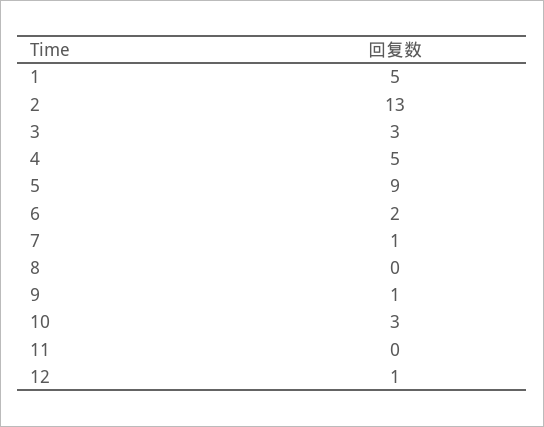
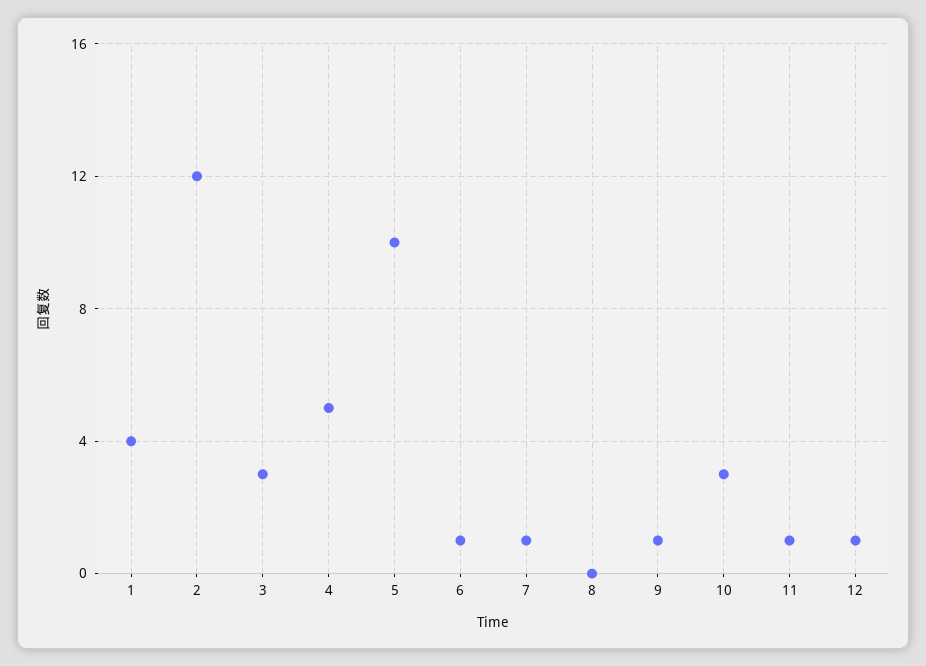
1: 5 -> 4
2: 13 -> 12
5: 9 -> 10
6: 2 -> 1
11: 0 -> 1

